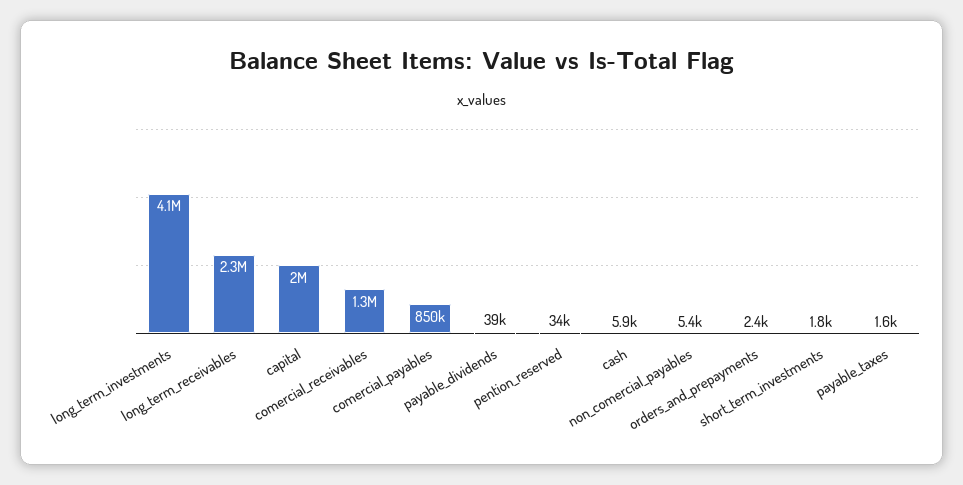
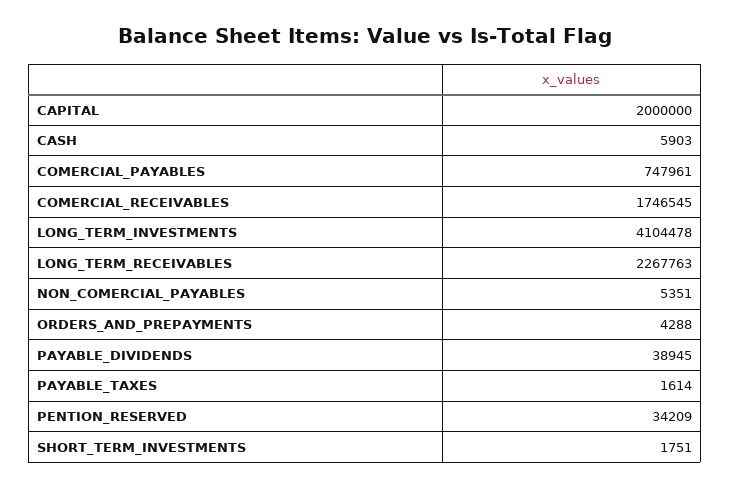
comercial_receivables: 1300000 -> 1746545
comercial_payables: 850000 -> 747961
orders_and_prepayments: 2400 -> 4288

